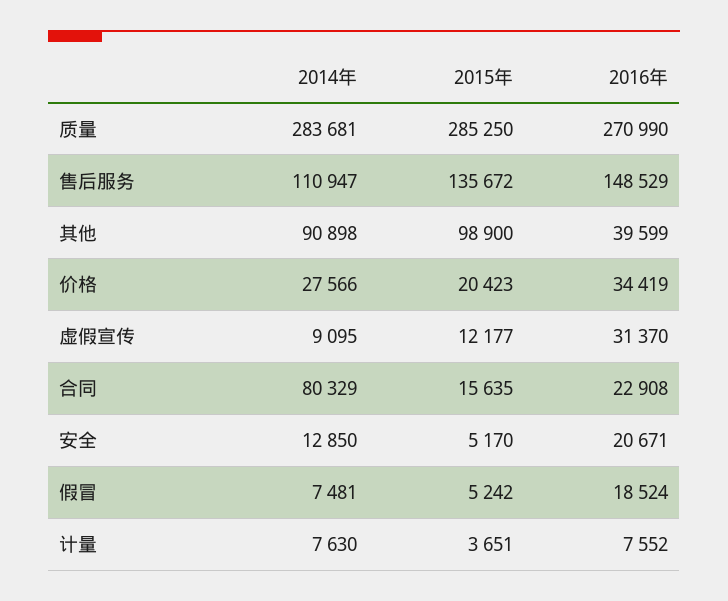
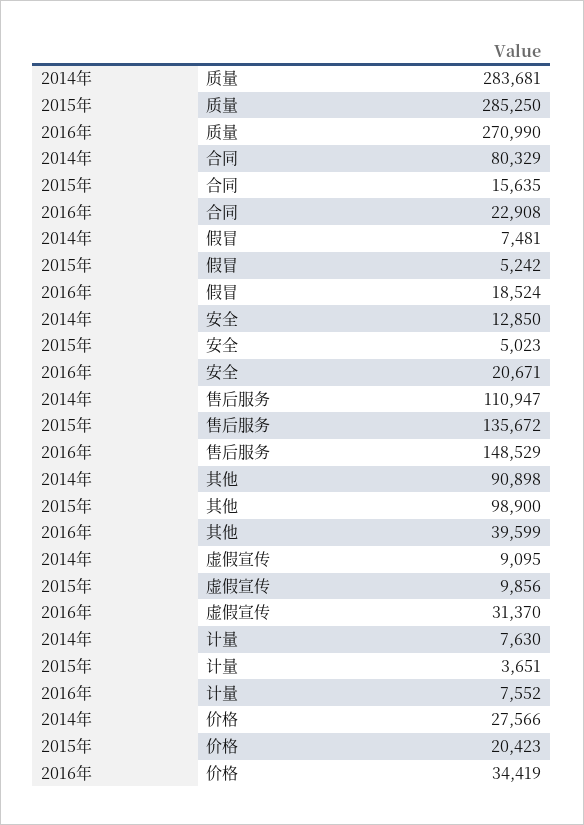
2015年, 虚假宣传: 12177 -> 9856
2015年, 安全: 5170 -> 5023

